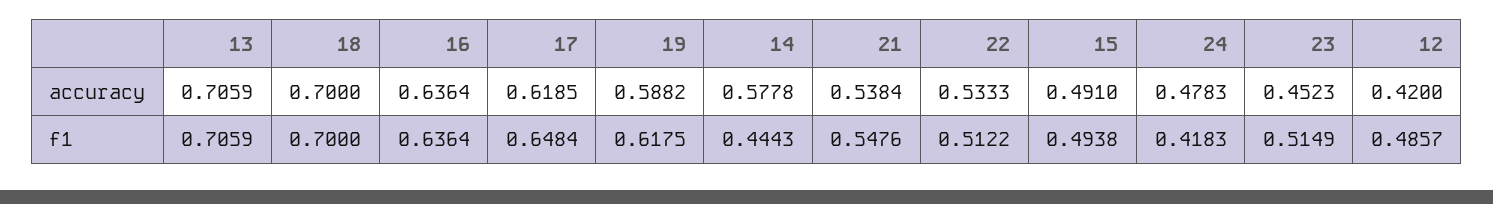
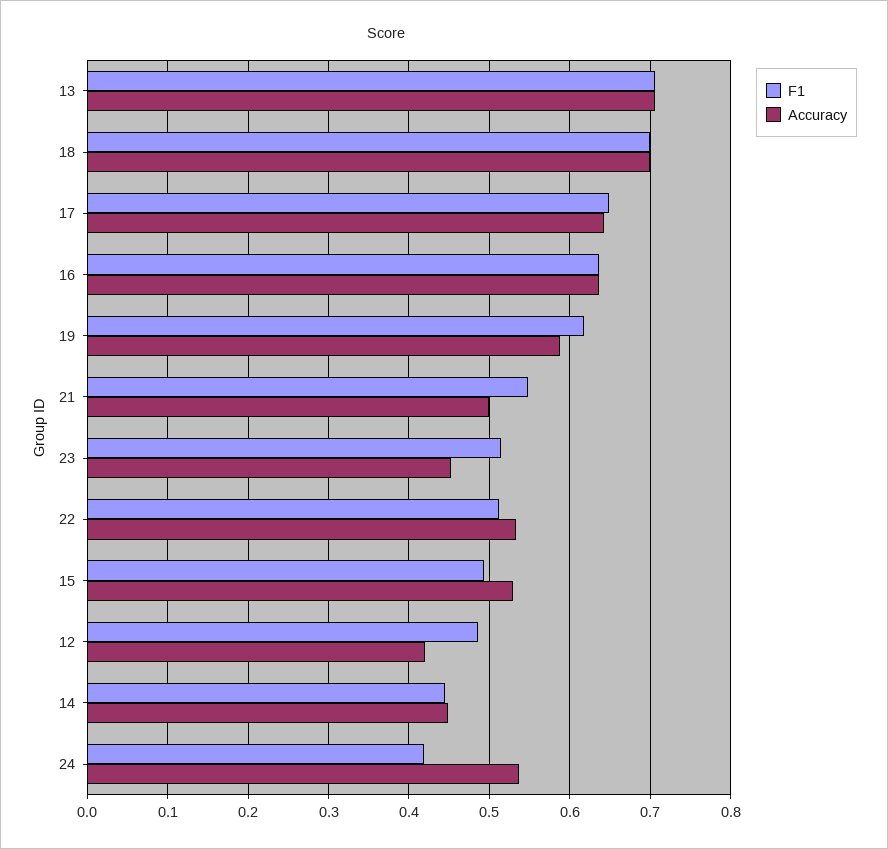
accuracy, 17: 0.6185 -> 0.64
accuracy, 14: 0.5778 -> 0.45
accuracy, 21: 0.5384 -> 0.5
accuracy, 15: 0.491 -> 0.53
accuracy, 24: 0.4783 -> 0.54

